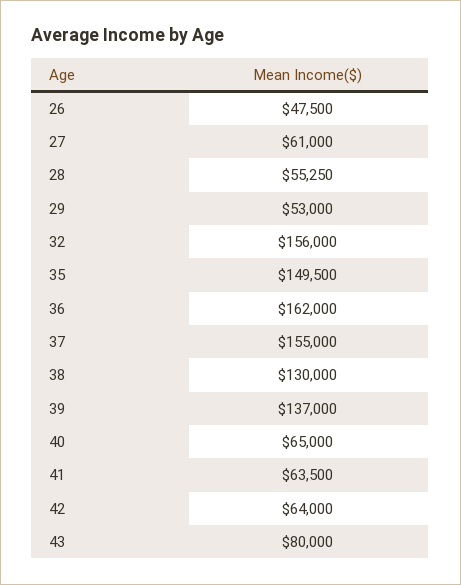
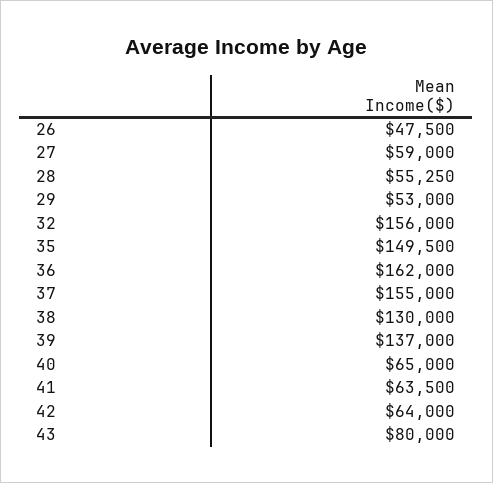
27: 61000 -> 59000

